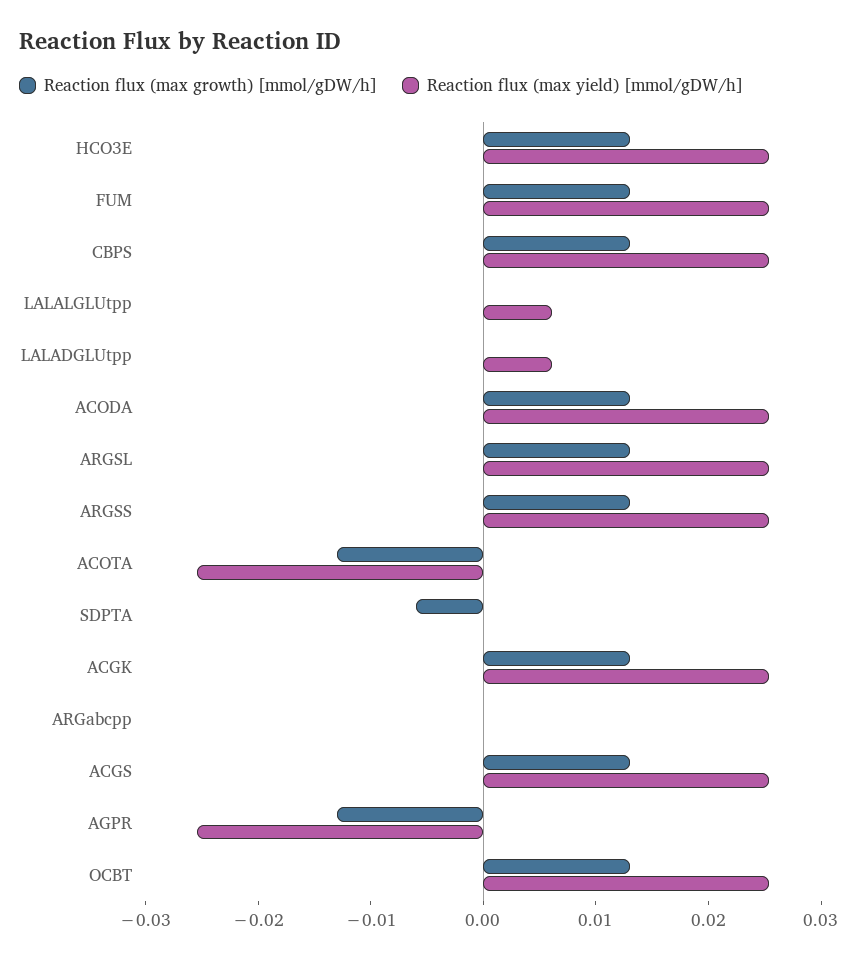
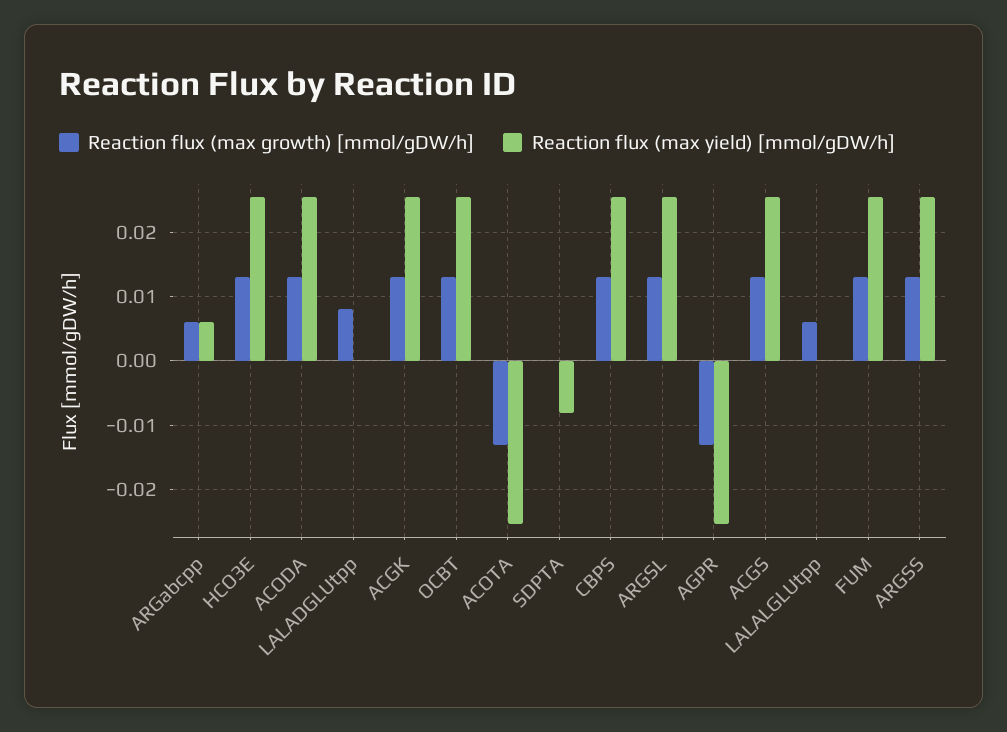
Reaction flux (max growth) [mmol/gDW/h], LALALGLUtpp: 0 -> 0.006
Reaction flux (max yield) [mmol/gDW/h], LALALGLUtpp: 0.006 -> 0
Reaction flux (max growth) [mmol/gDW/h], LALADGLUtpp: 0 -> 0.008
Reaction flux (max yield) [mmol/gDW/h], LALADGLUtpp: 0.006 -> 0
Reaction flux (max growth) [mmol/gDW/h], SDPTA: -0.006 -> 0
Reaction flux (max yield) [mmol/gDW/h], SDPTA: 0 -> -0.008
Reaction flux (max growth) [mmol/gDW/h], ARGabcpp: 0 -> 0.006
Reaction flux (max yield) [mmol/gDW/h], ARGabcpp: 0 -> 0.006

